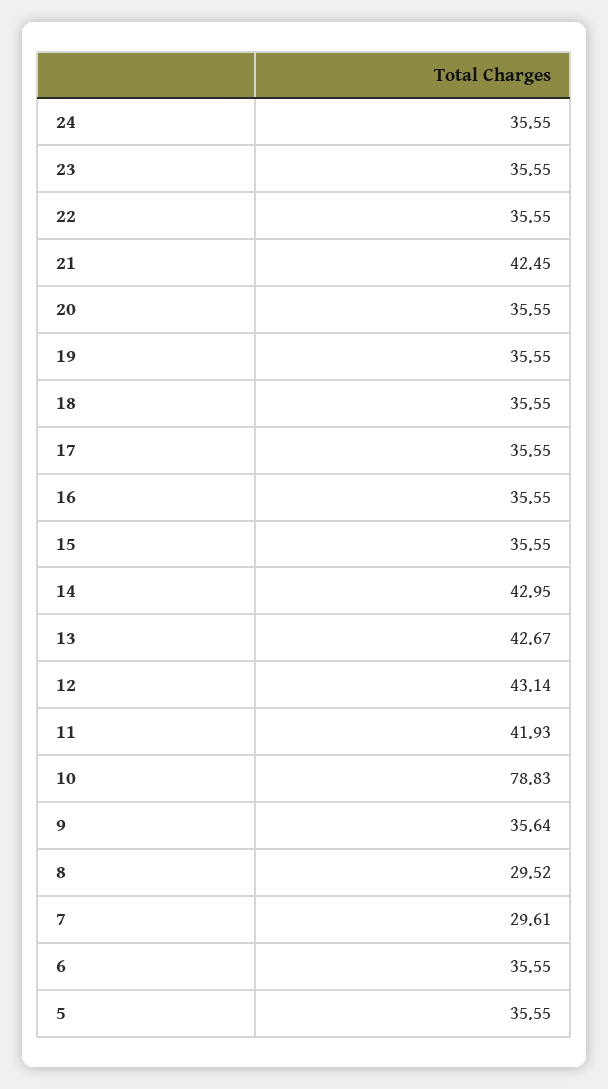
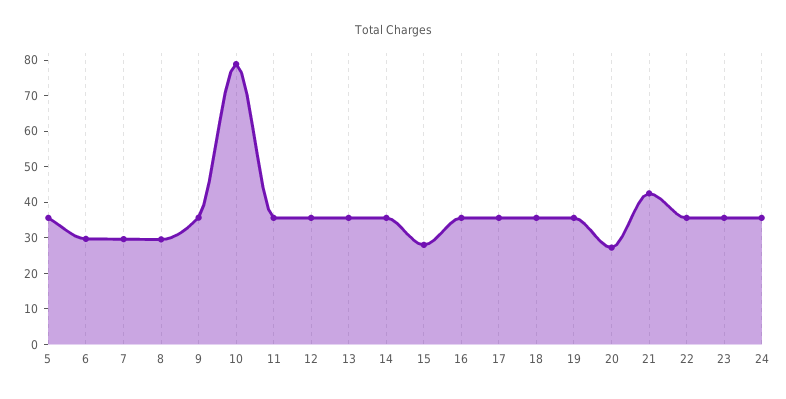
20: 35.55 -> 27.5
15: 35.55 -> 27.5
14: 42.95 -> 35
13: 42.67 -> 35
12: 43.14 -> 35
11: 41.93 -> 35
6: 35.55 -> 30

